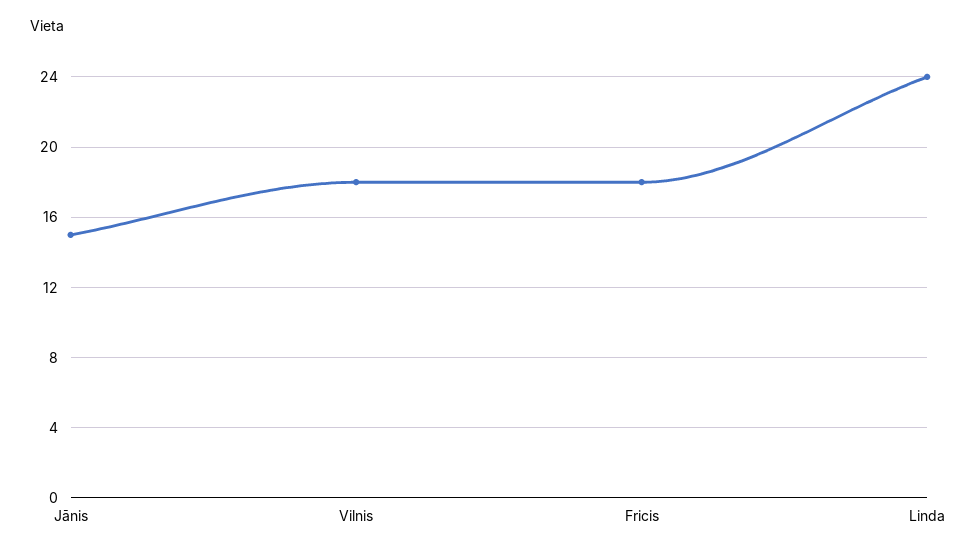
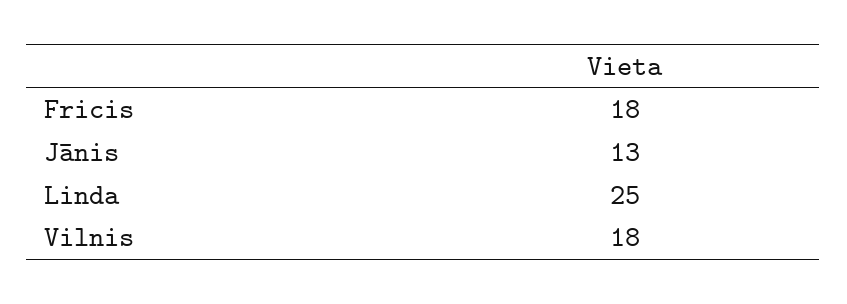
Jānis: 15 -> 13
Linda: 24 -> 25

